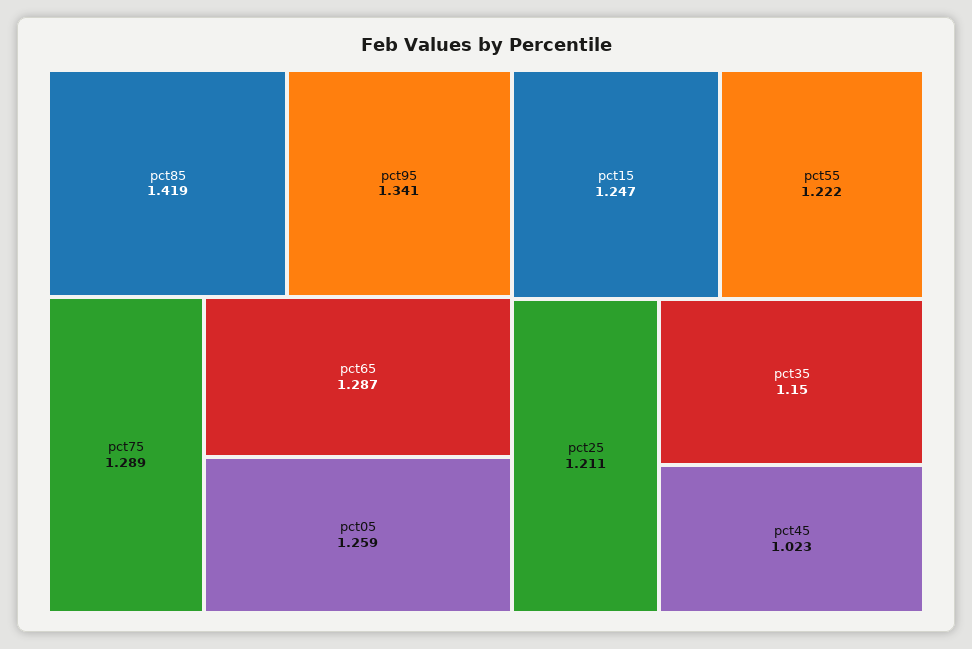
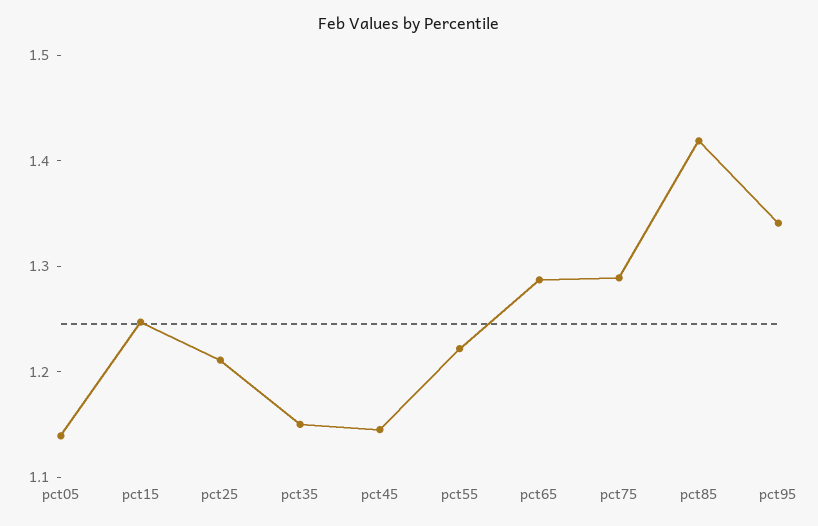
pct05: 1.259 -> 1.14
pct45: 1.023 -> 1.14

